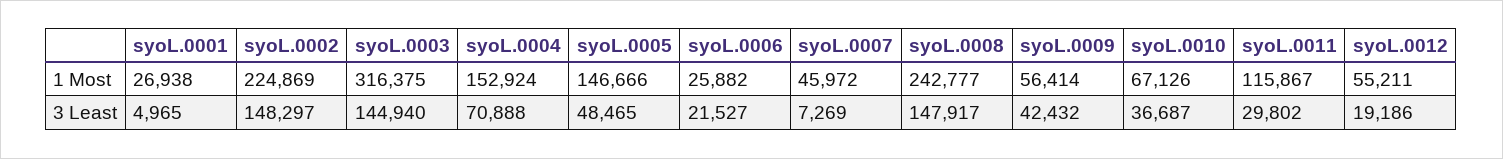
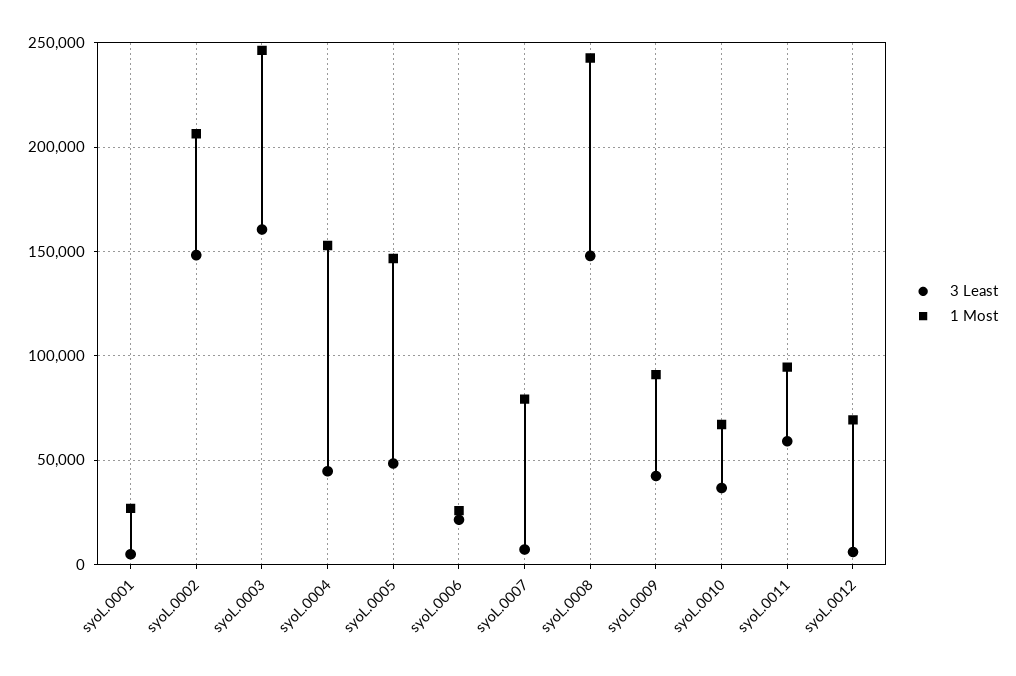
1 Most, syoL.0002: 224869 -> 205000
1 Most, syoL.0003: 316375 -> 245000
1 Most, syoL.0007: 45972 -> 80000
1 Most, syoL.0009: 56414 -> 90000
1 Most, syoL.0011: 115867 -> 95000
1 Most, syoL.0012: 55211 -> 70000
3 Least, syoL.0003: 144940 -> 160000
3 Least, syoL.0004: 70888 -> 45000
3 Least, syoL.0011: 29802 -> 60000
3 Least, syoL.0012: 19186 -> 5000

